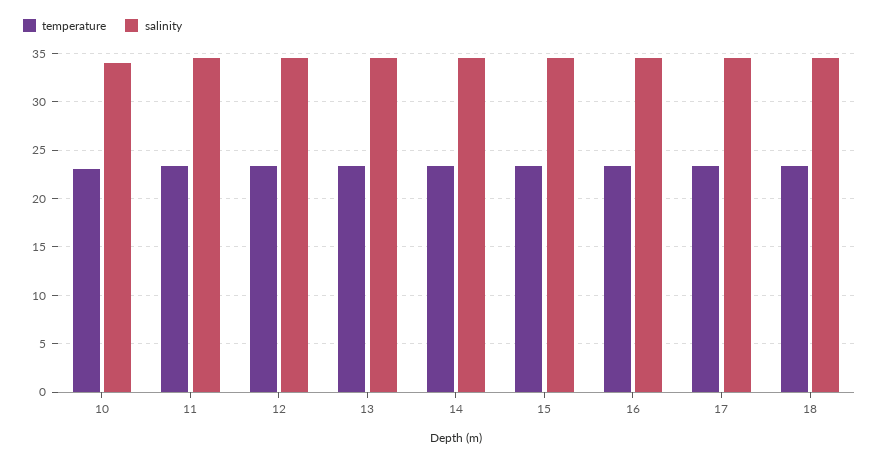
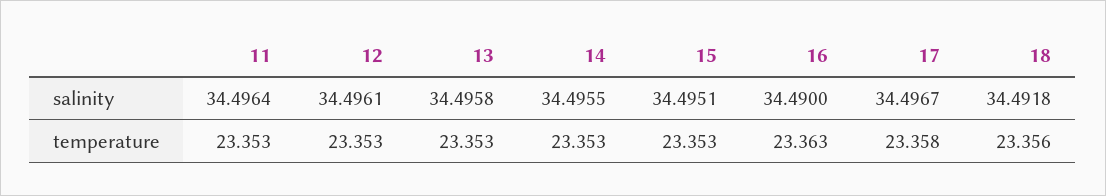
temperature, 10: 23 -> none
salinity, 10: 34 -> none

